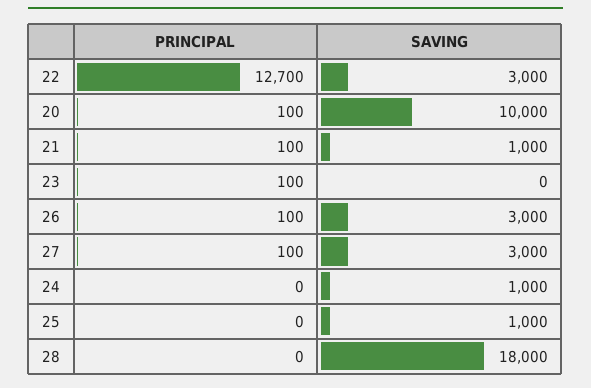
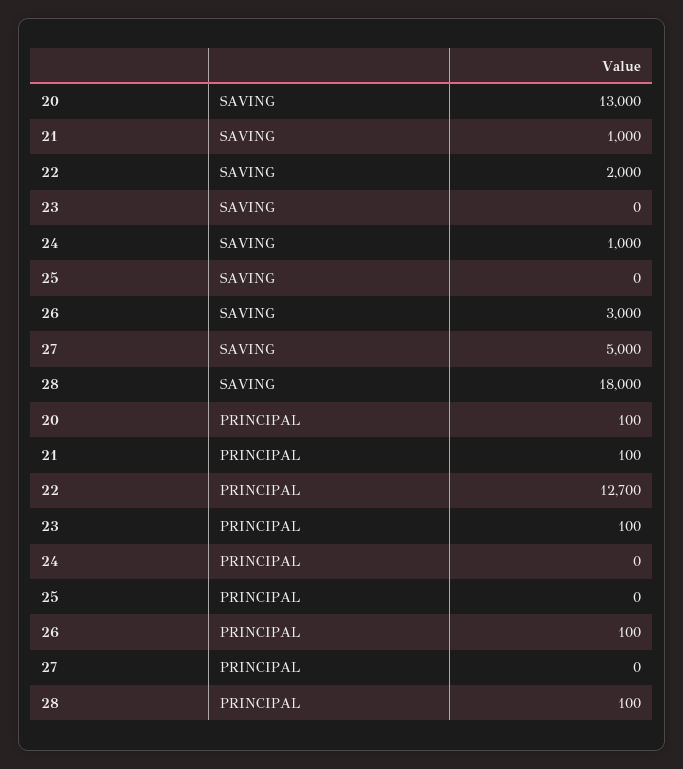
SAVING, 22: 3000 -> 2000
SAVING, 20: 10000 -> 13000
PRINCIPAL, 27: 100 -> 0
SAVING, 27: 3000 -> 5000
SAVING, 25: 1000 -> 0
PRINCIPAL, 28: 0 -> 100

